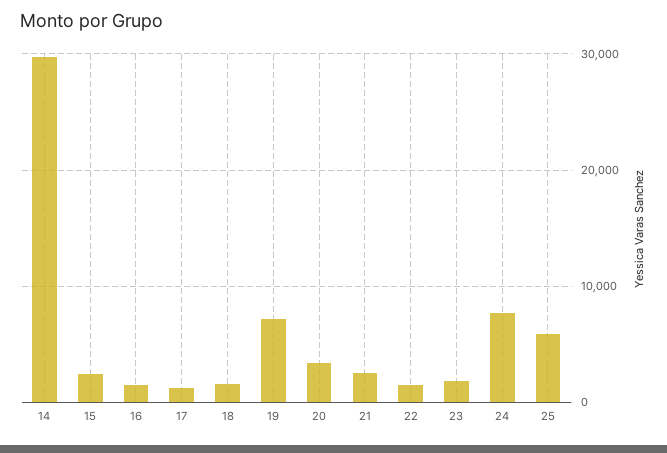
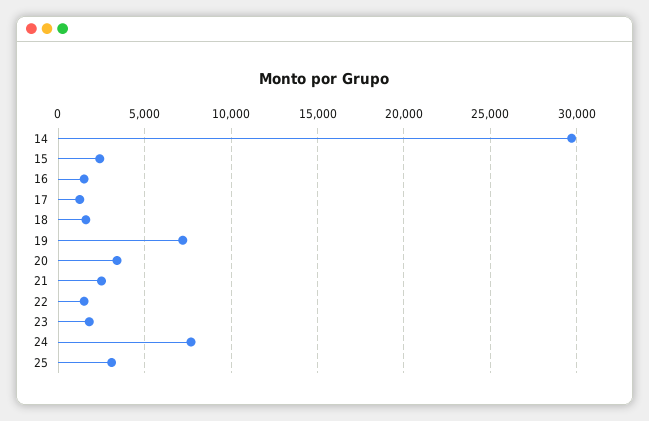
25: 6000 -> 3000

